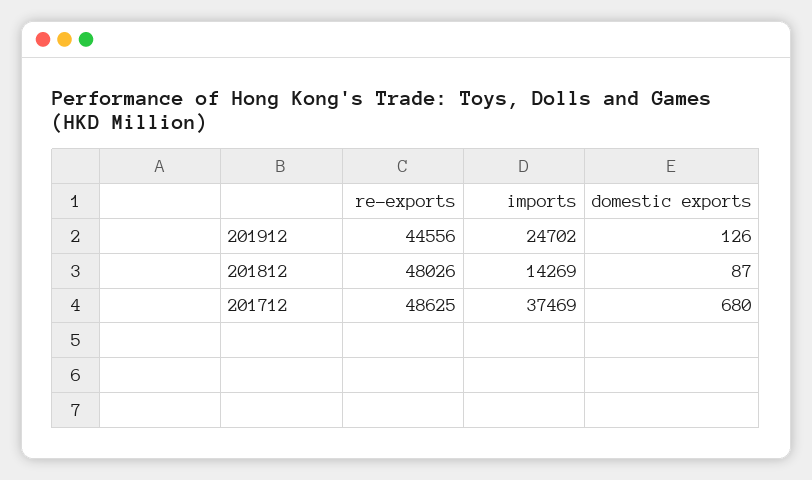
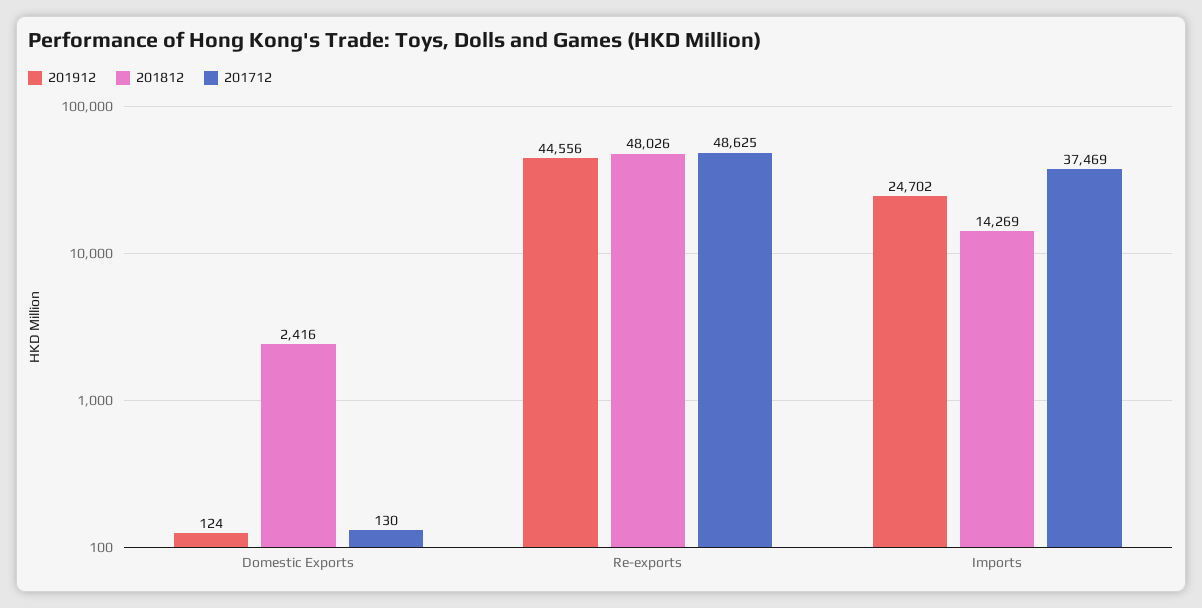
201912, domestic exports: 126 -> 124
201812, domestic exports: 87 -> 2416
201712, domestic exports: 680 -> 130

